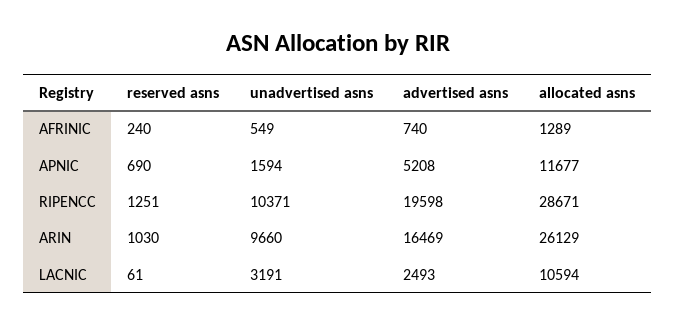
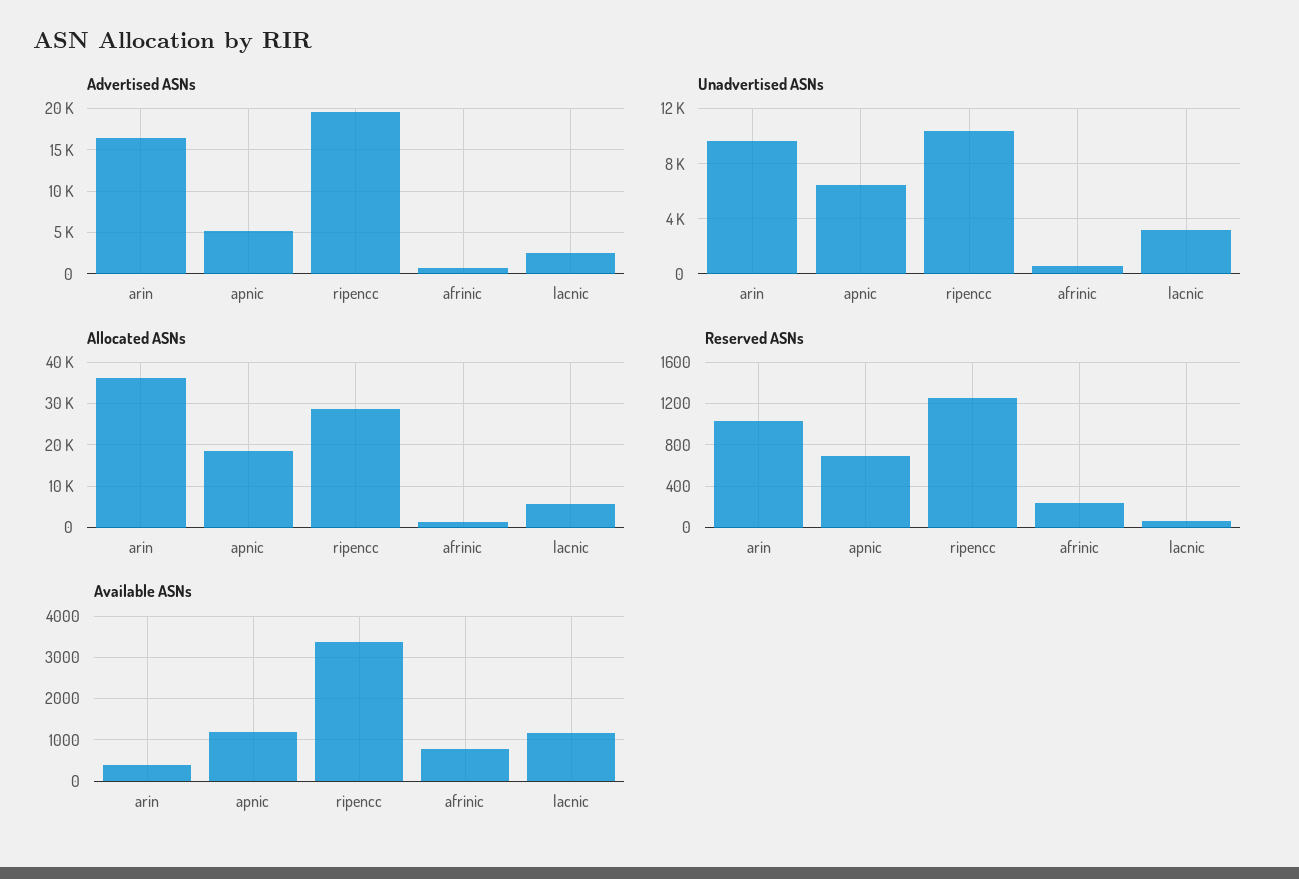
unadvertised asns, APNIC: 1594 -> 6500
allocated asns, APNIC: 11677 -> 18000
allocated asns, ARIN: 26129 -> 36000
allocated asns, LACNIC: 10594 -> 6000
Available ASNs, ARIN: none -> 400
Available ASNs, APNIC: none -> 1200
Available ASNs, RIPENCC: none -> 3400
Available ASNs, AFRINIC: none -> 800
Available ASNs, LACNIC: none -> 1200

